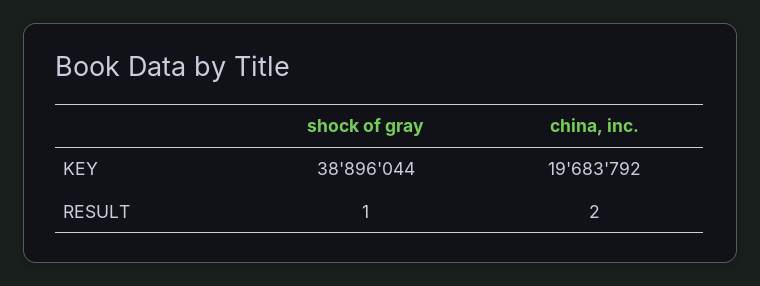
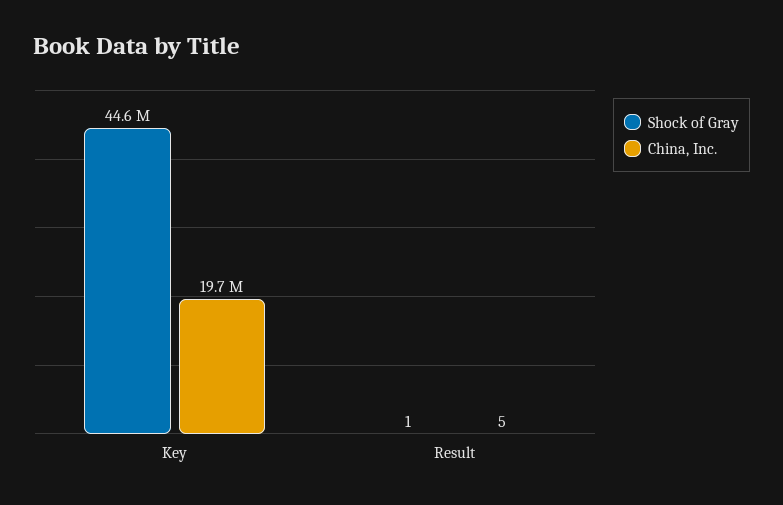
shock of gray, KEY: 38896044 -> 44600000
china, inc., RESULT: 2 -> 5

